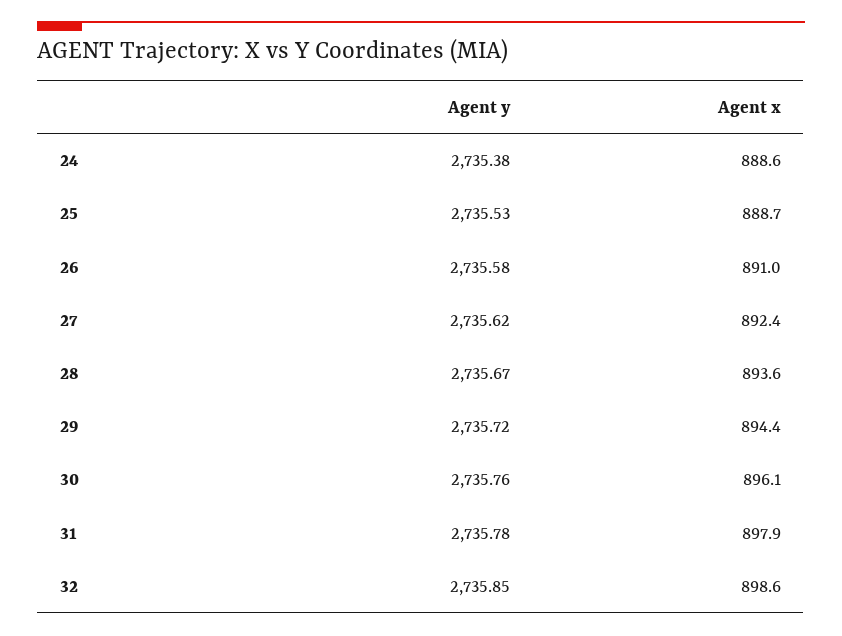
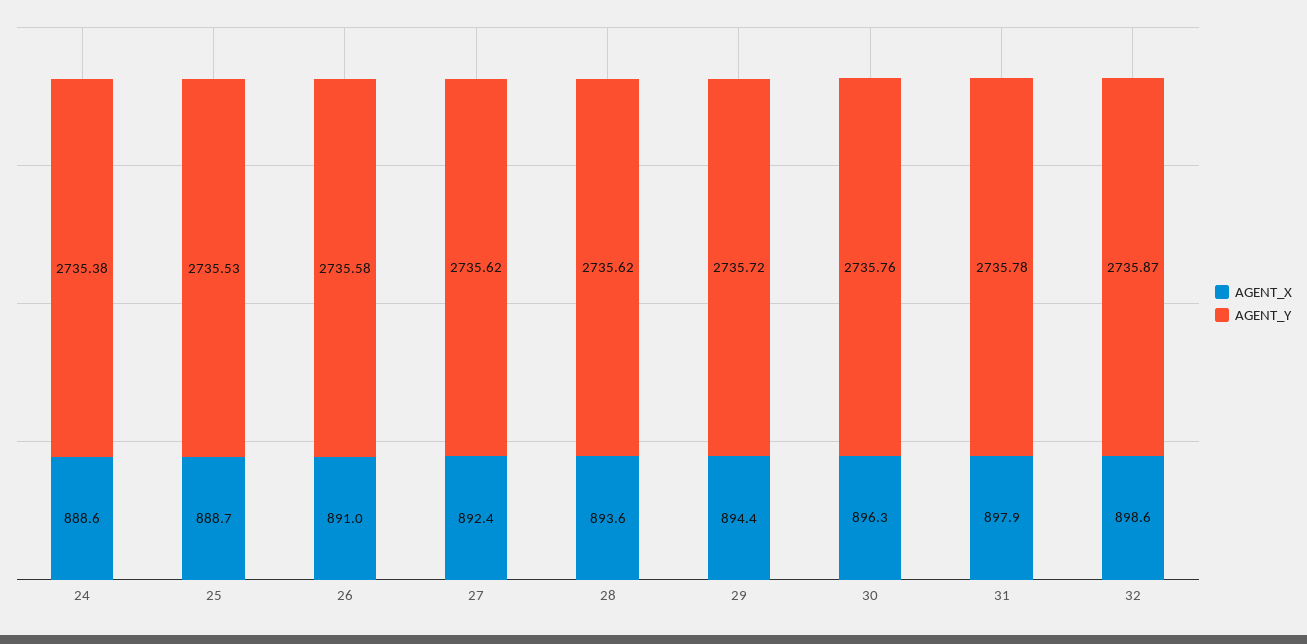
Agent y, 28: 2735.67 -> 2735.62
Agent x, 30: 896.1 -> 896.3
Agent y, 32: 2735.85 -> 2735.87

